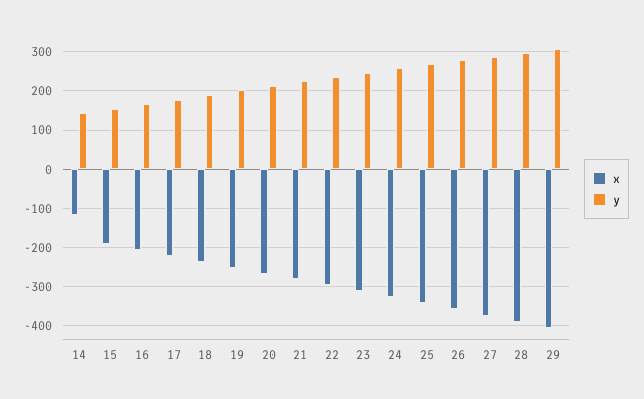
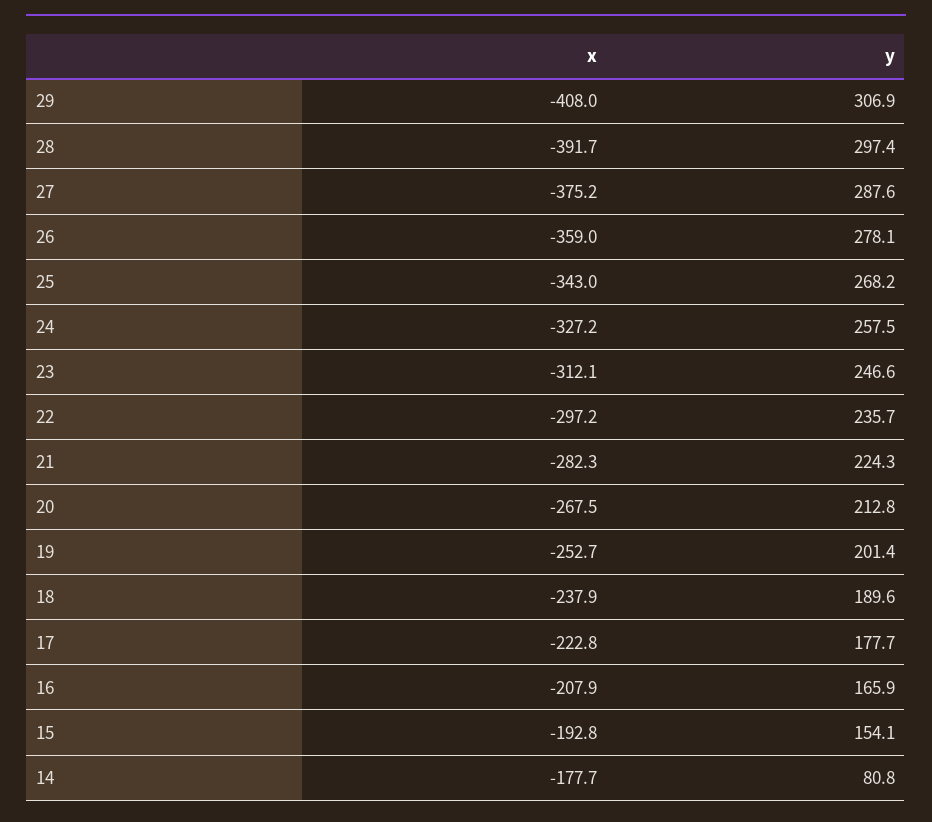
x, 14: -120 -> -177.7
y, 14: 140 -> 80.8

